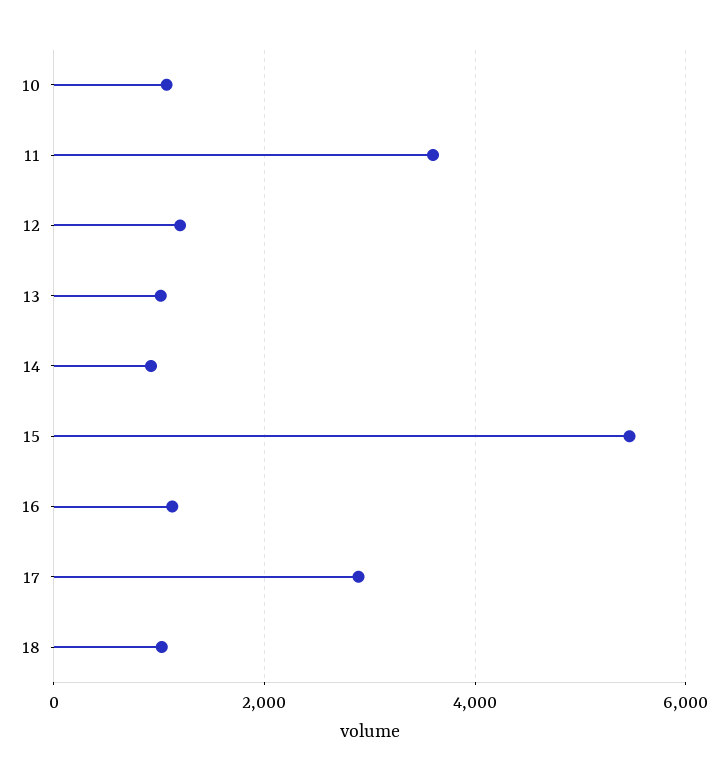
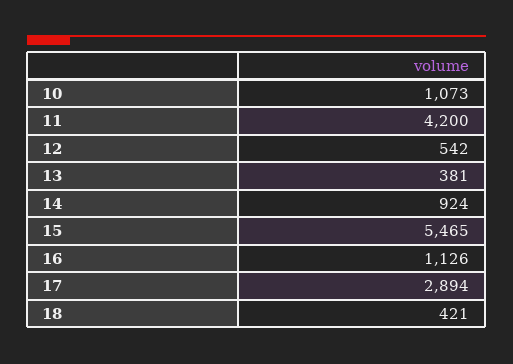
11: 3600 -> 4200
12: 1200 -> 542
13: 1000 -> 381
18: 1000 -> 421

